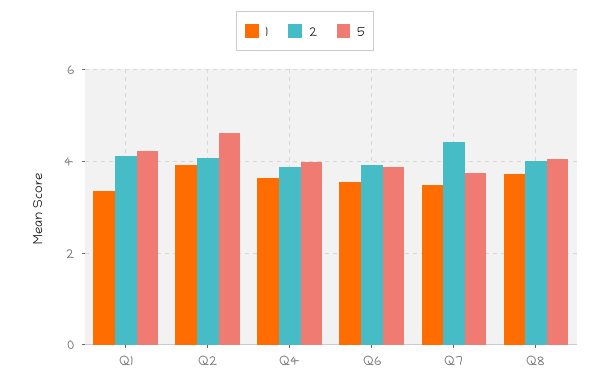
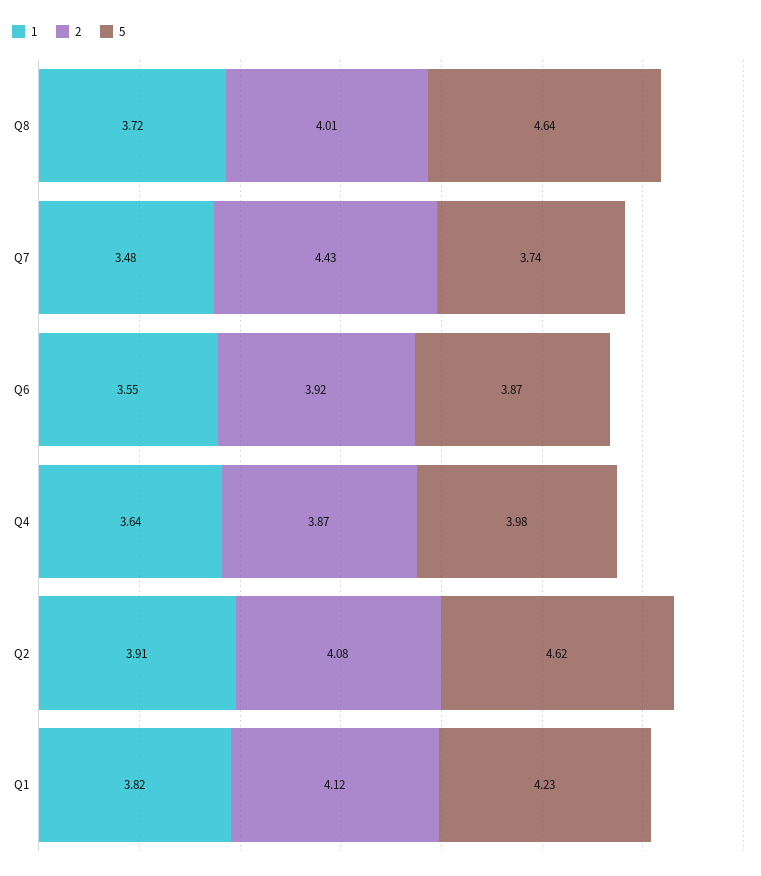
1, Q1: 3.4 -> 3.82
5, Q8: 4 -> 4.64

